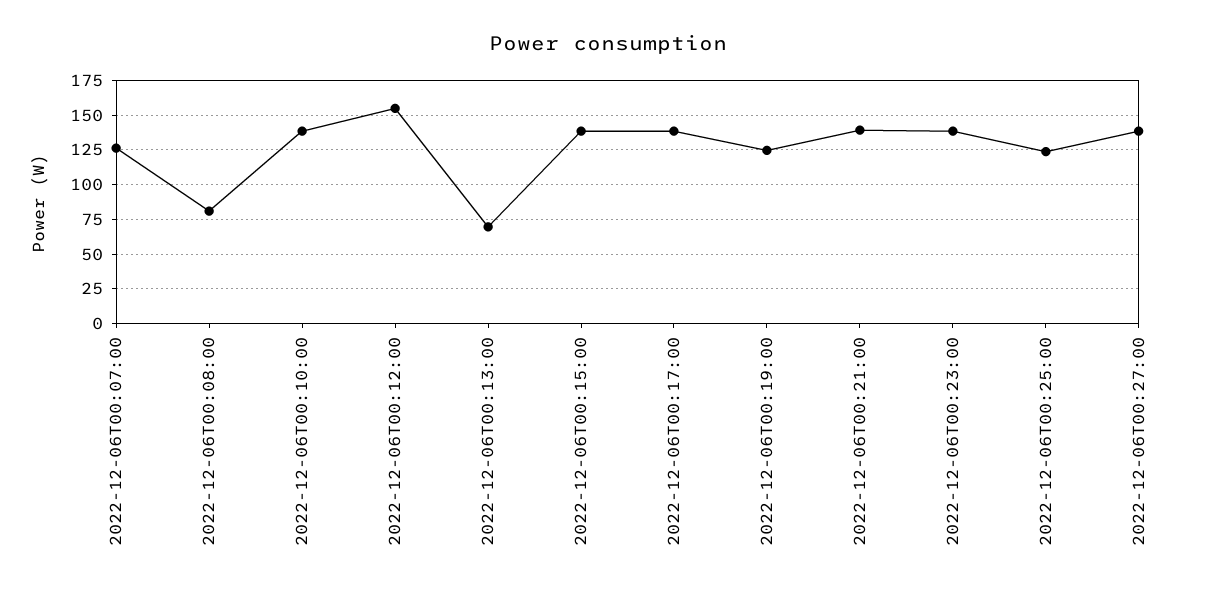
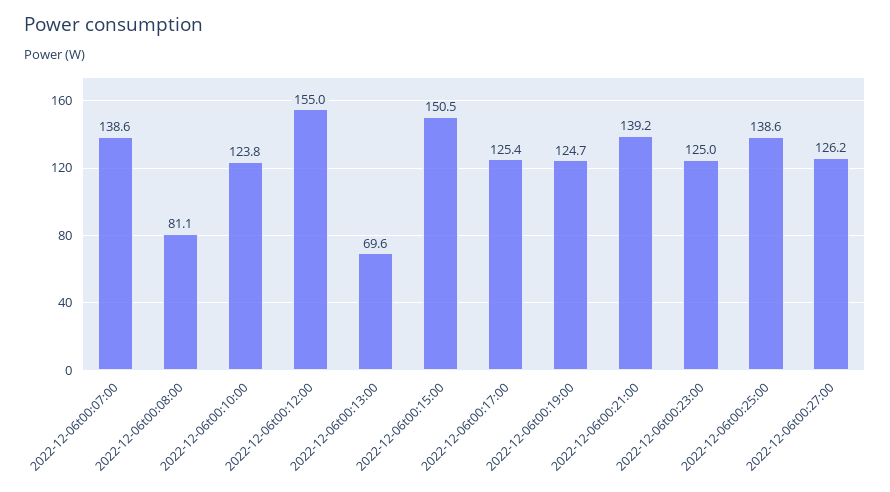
2022-12-06T00:07:00: 125 -> 138.6
2022-12-06T00:10:00: 140 -> 123.8
2022-12-06T00:15:00: 140 -> 150.5
2022-12-06T00:17:00: 140 -> 125.4
2022-12-06T00:23:00: 140 -> 125
2022-12-06T00:25:00: 125 -> 138.6
2022-12-06T00:27:00: 140 -> 126.2

